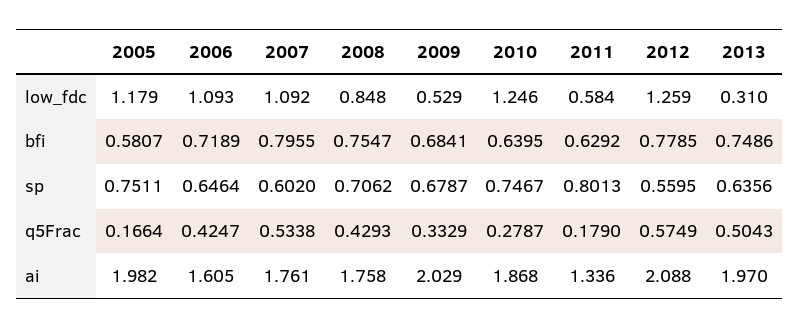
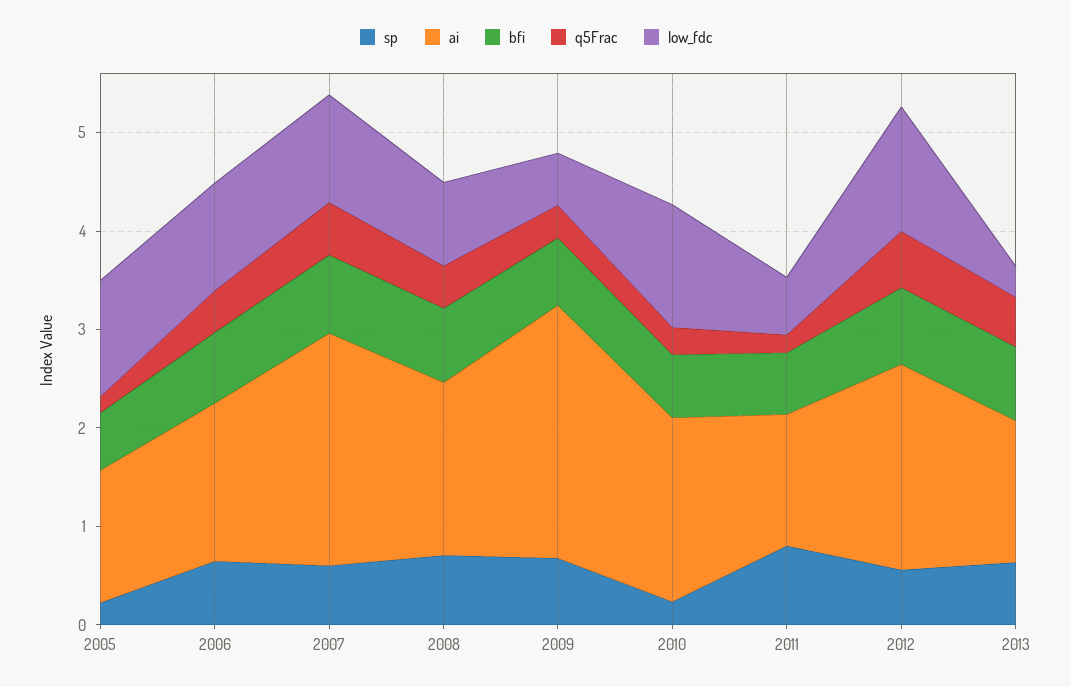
sp, 2005: 0.7511 -> 0.2
sp, 2010: 0.7467 -> 0.2
ai, 2005: 1.982 -> 1.4
ai, 2007: 1.761 -> 2.4
ai, 2009: 2.029 -> 2.6
ai, 2013: 1.97 -> 1.4

